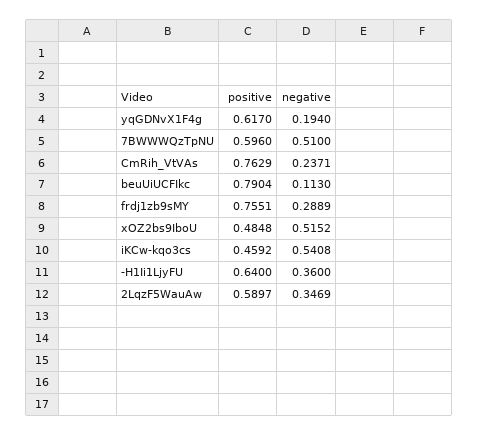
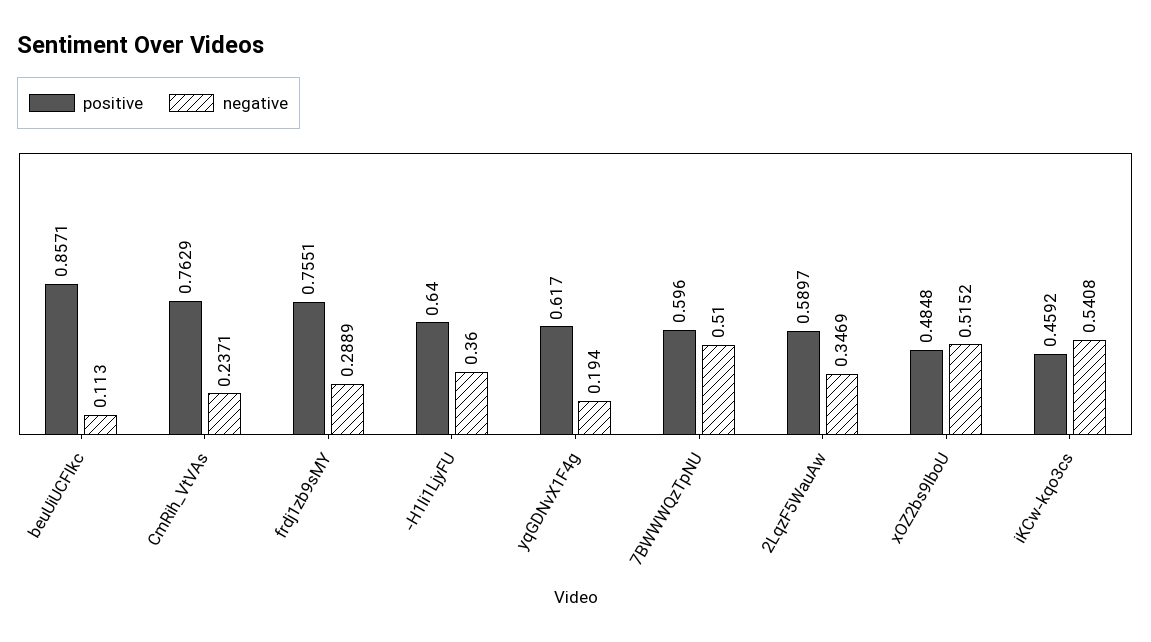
positive, beuUiUCFIkc: 0.7904 -> 0.8571

